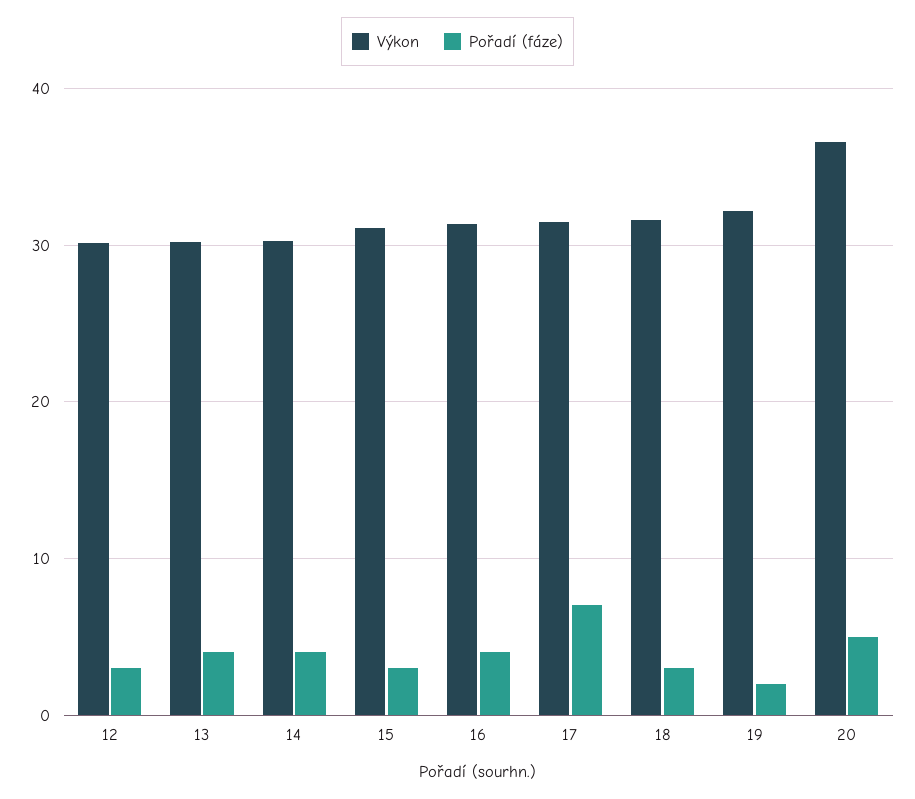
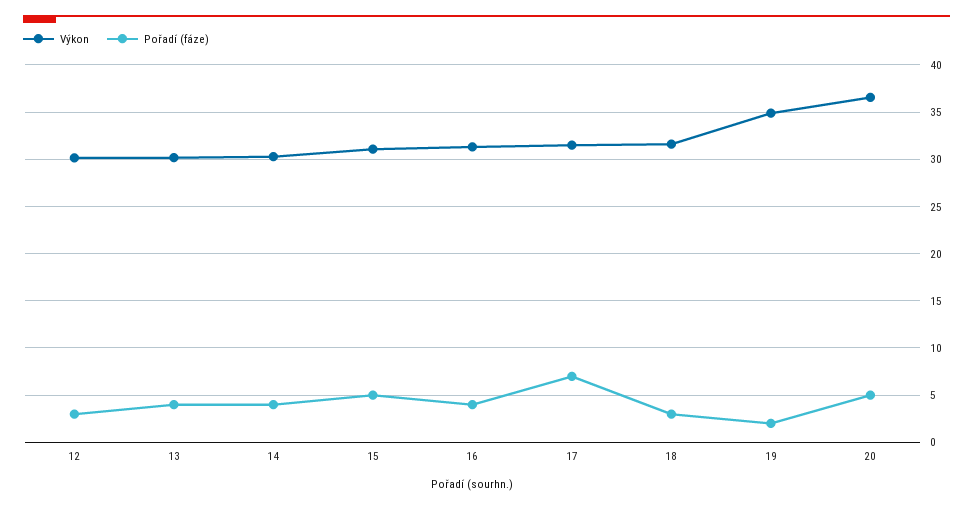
Pořadí (fáze), 15: 3 -> 5
Výkon, 19: 32 -> 35

